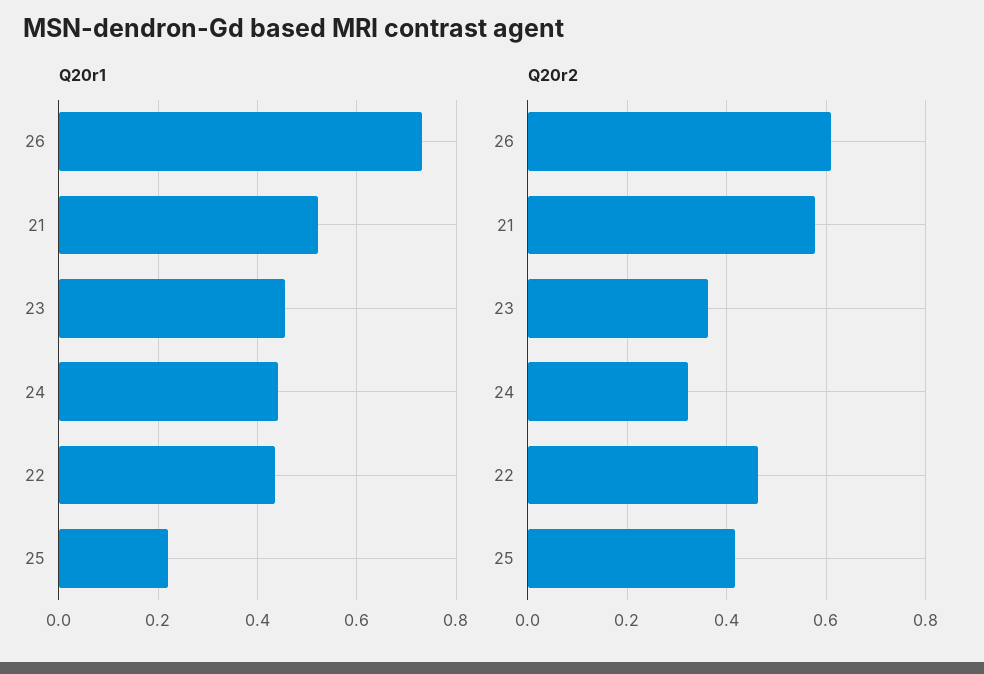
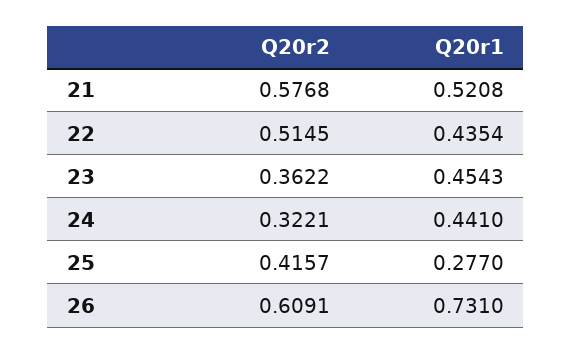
Q20r1, 25: 0.22 -> 0.277
Q20r2, 22: 0.46 -> 0.5145

